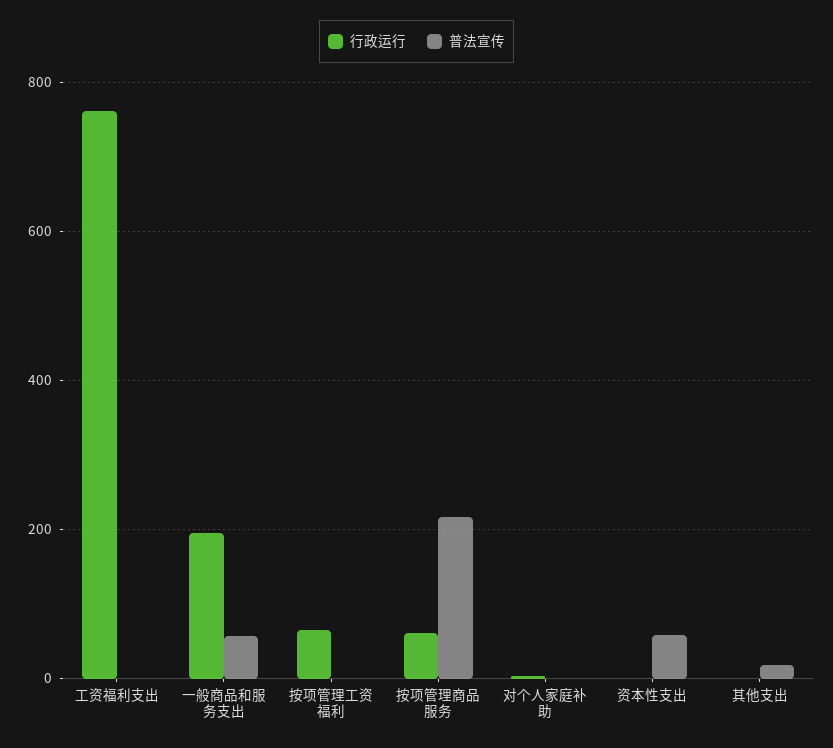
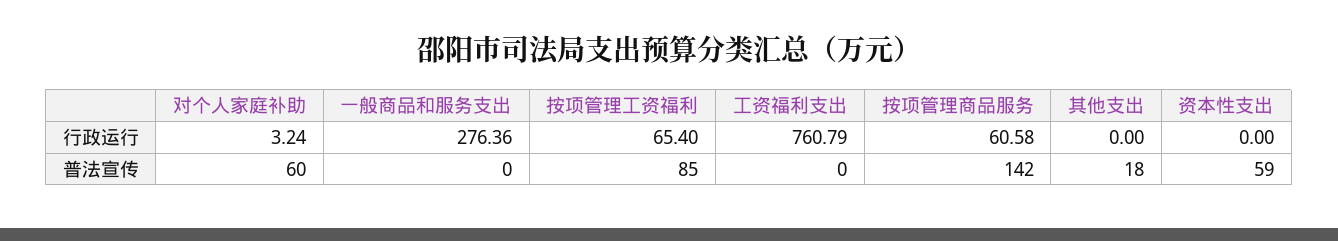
行政运行, 一般商品和服务支出: 200 -> 276.36
普法宣传, 一般商品和服务支出: 60 -> 0
普法宣传, 按项管理工资福利: 0 -> 85
普法宣传, 按项管理商品服务: 220 -> 142
普法宣传, 对个人家庭补助: 0 -> 60

